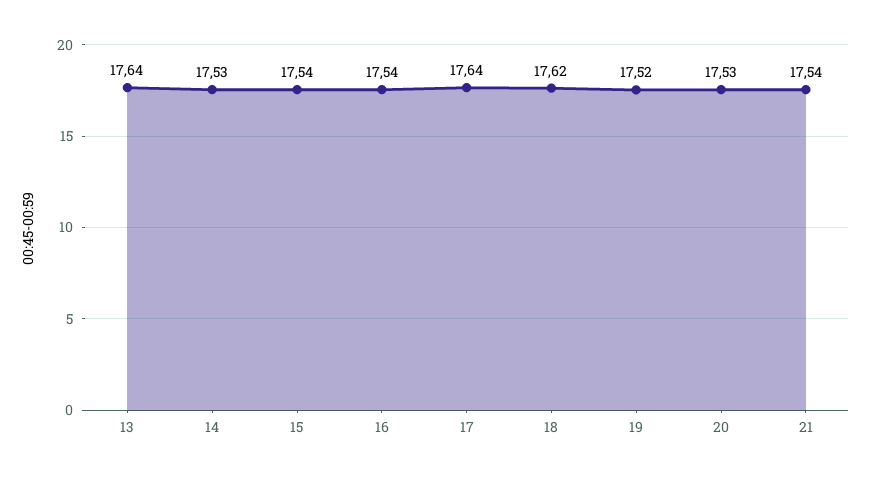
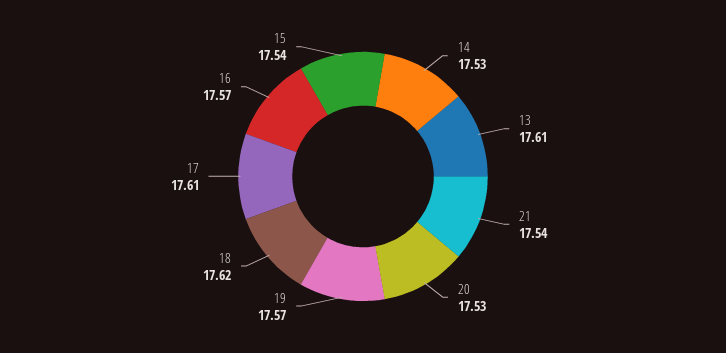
13: 17.64 -> 17.61
16: 17.54 -> 17.57
17: 17.64 -> 17.61
19: 17.52 -> 17.57

